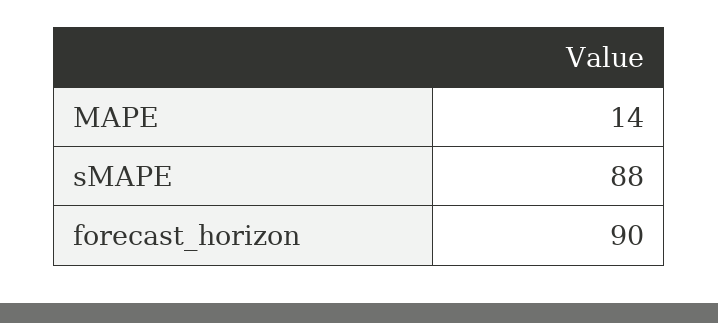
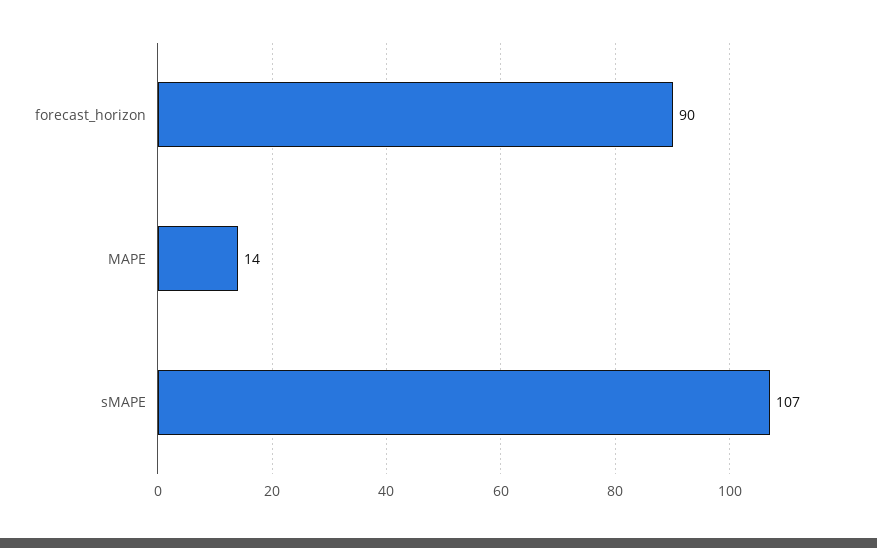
sMAPE: 88 -> 107

